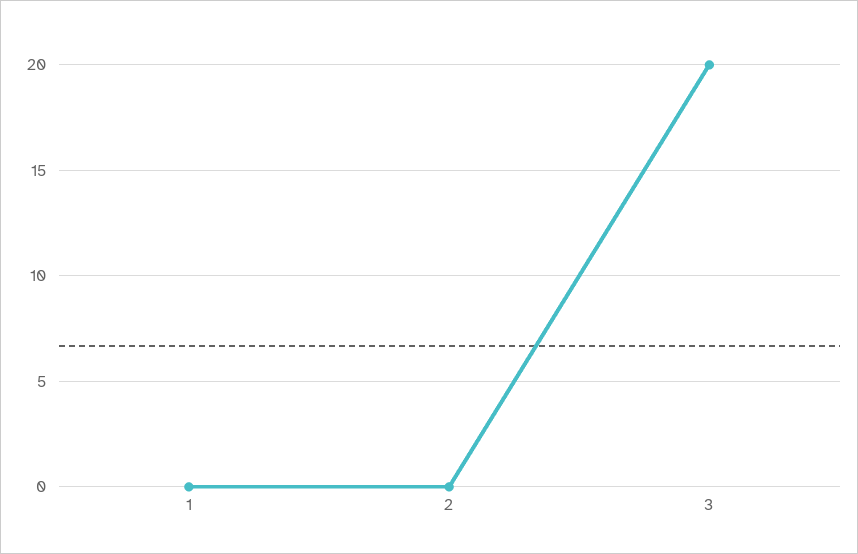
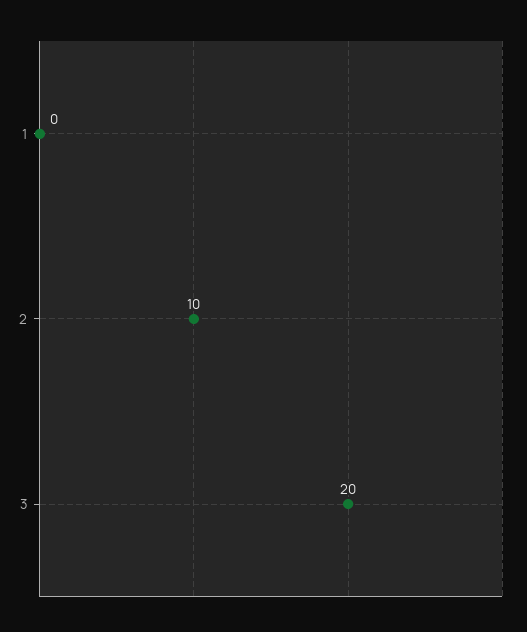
2: 0 -> 10

